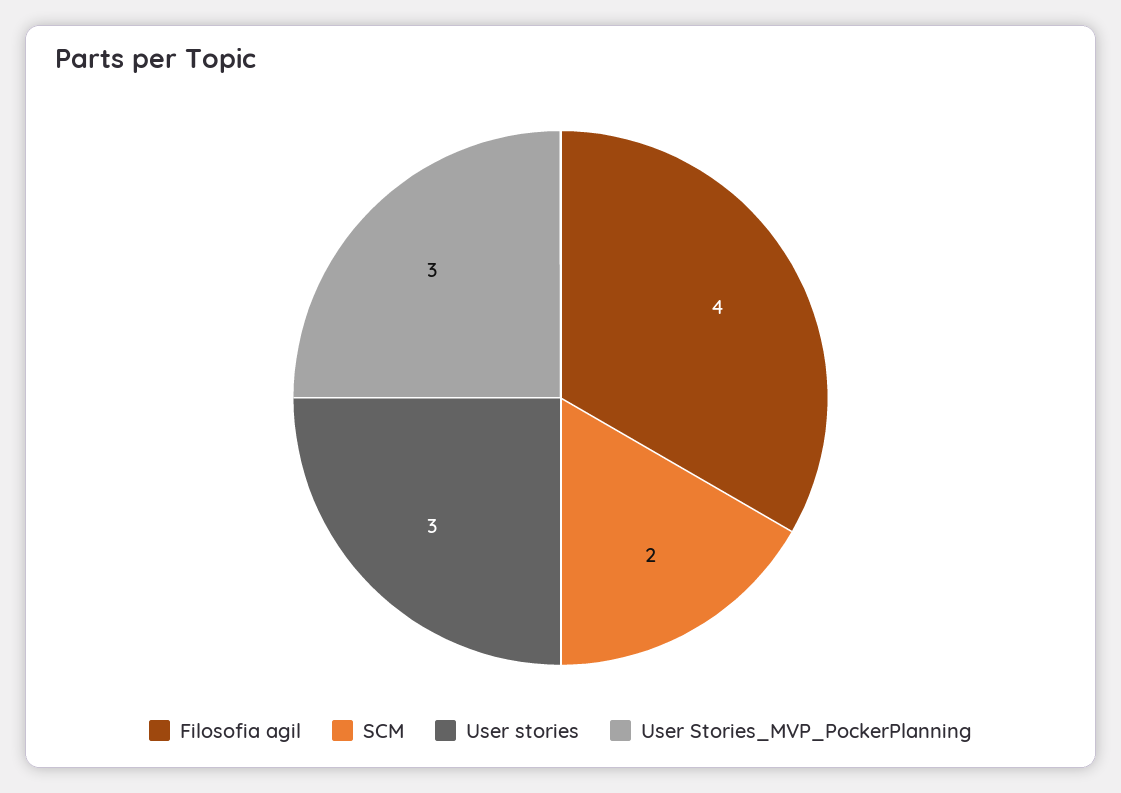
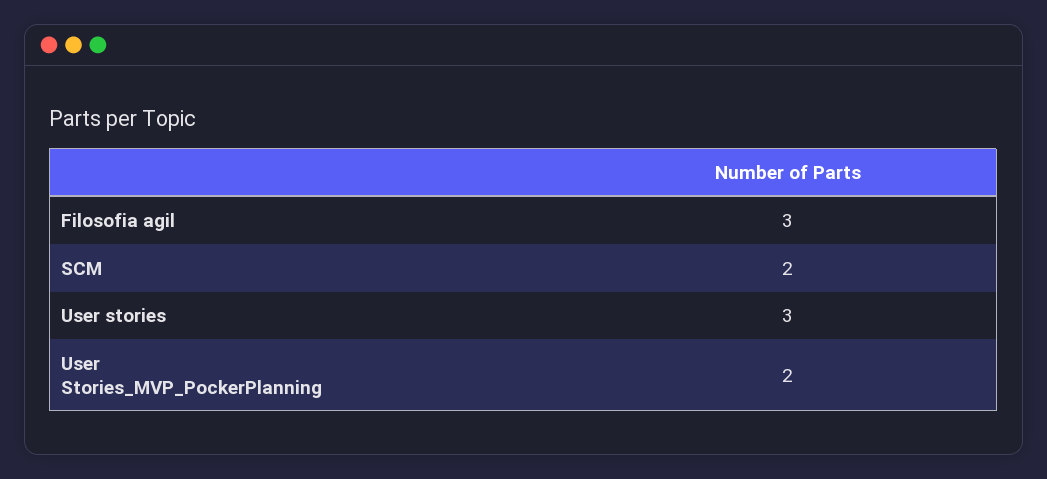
Filosofia agil: 4 -> 3
User Stories_MVP_PockerPlanning: 3 -> 2

